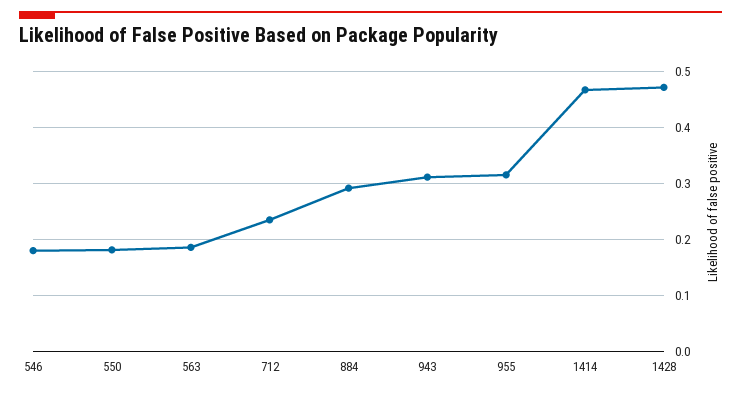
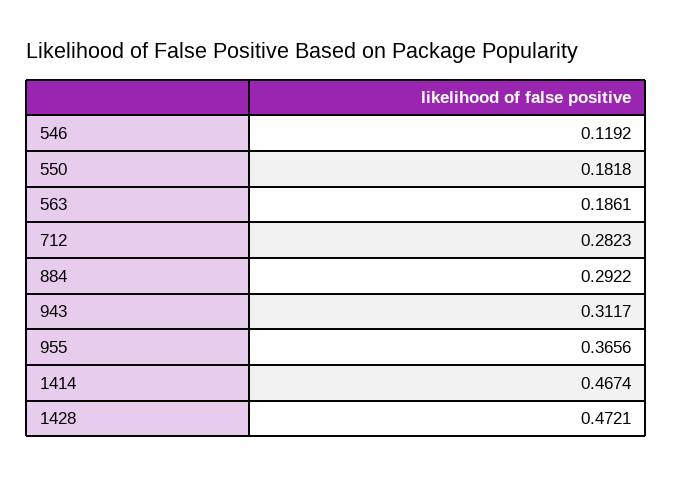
546: 0.18 -> 0.1192
712: 0.24 -> 0.2823
955: 0.32 -> 0.3656

